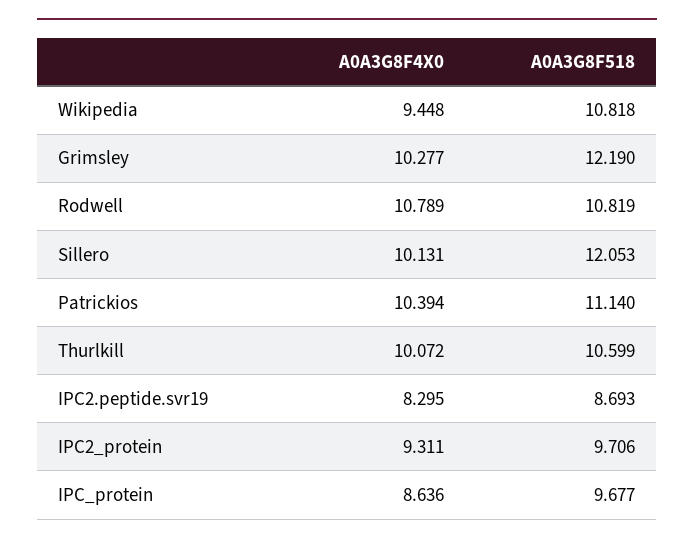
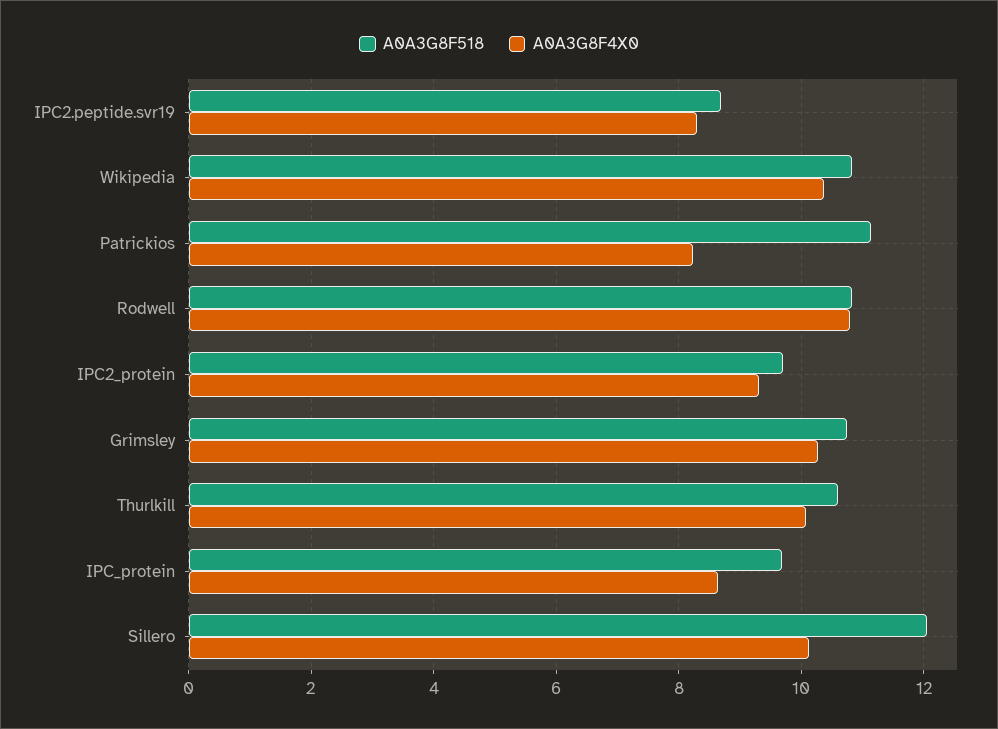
A0A3G8F4X0, Wikipedia: 9.448 -> 10.4
A0A3G8F518, Grimsley: 12.19 -> 10.8
A0A3G8F4X0, Patrickios: 10.394 -> 8.2

